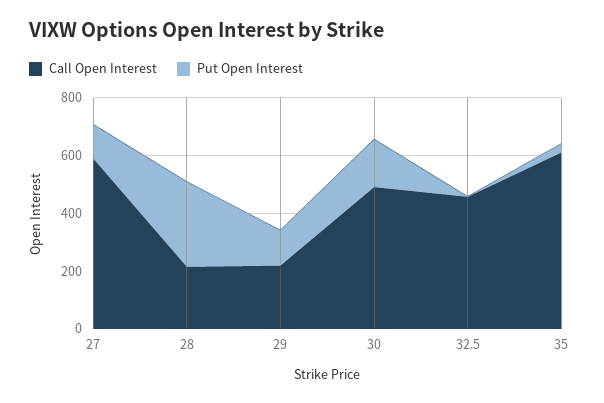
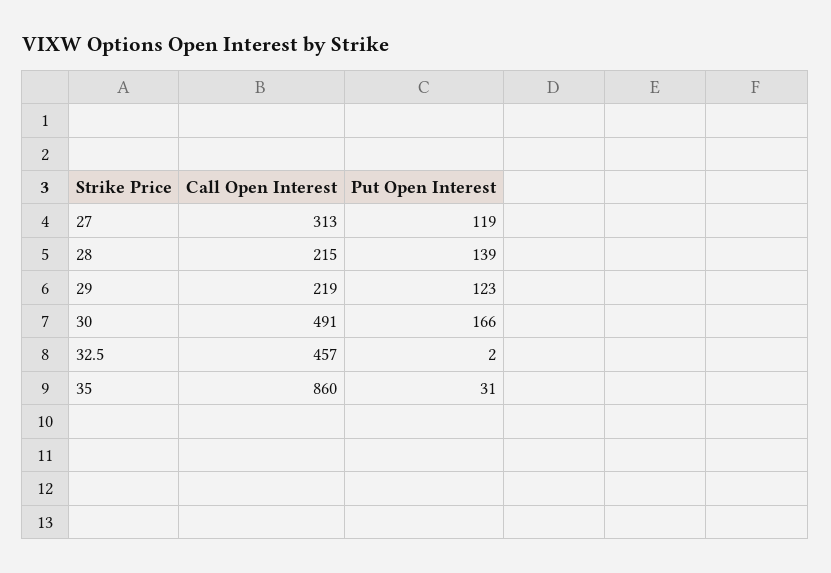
Call Open Interest, 27: 600 -> 313
Put Open Interest, 28: 300 -> 139
Call Open Interest, 35: 600 -> 860

